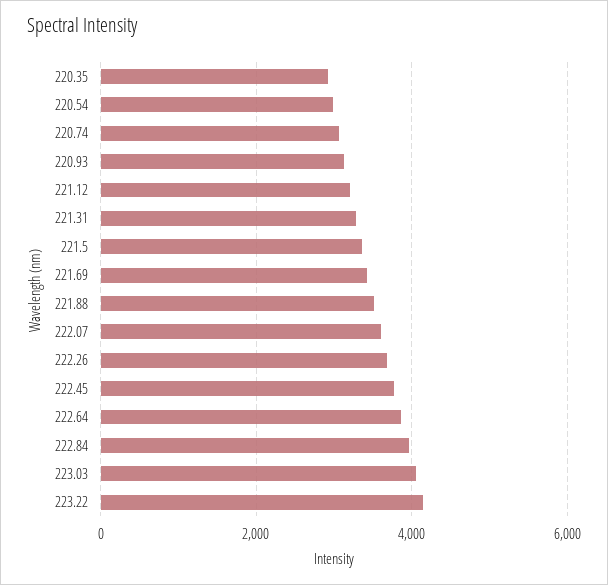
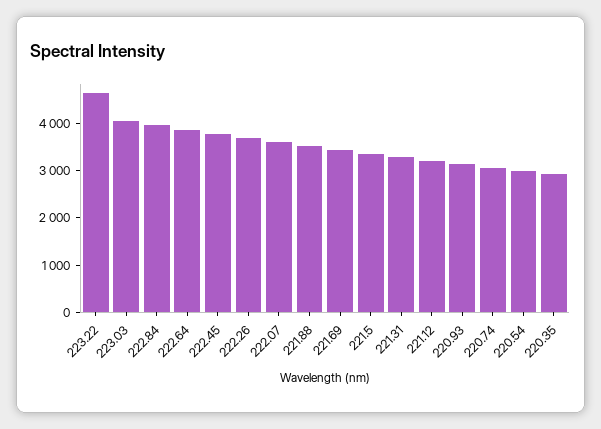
223.22: 4200 -> 4600

